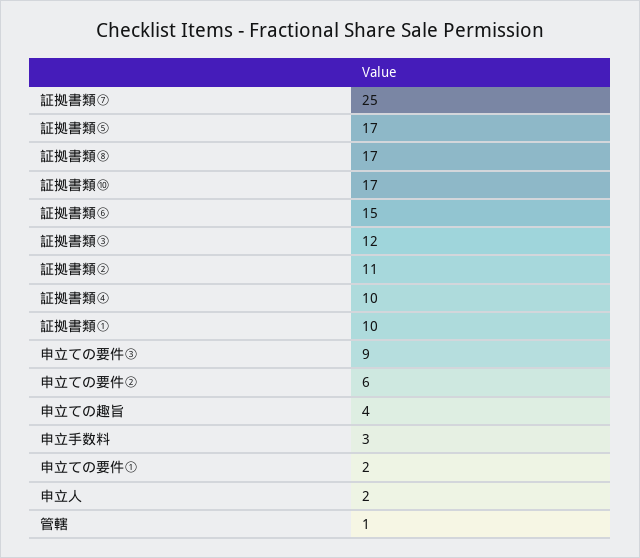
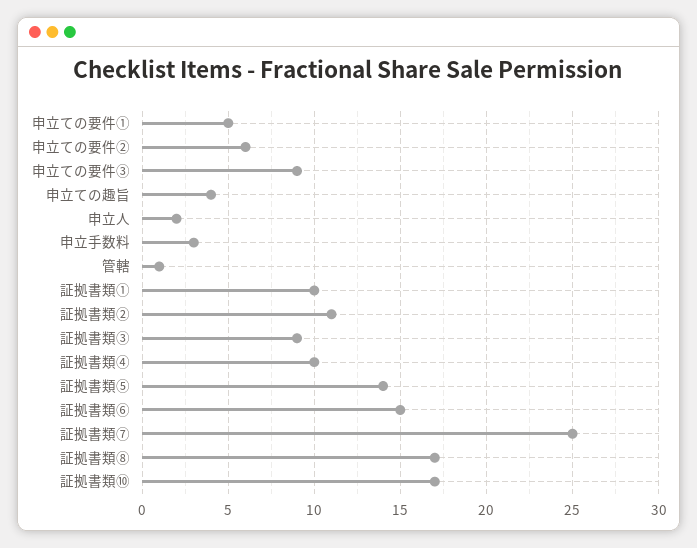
証拠書類⑤: 17 -> 14
証拠書類③: 12 -> 9
申立ての要件①: 2 -> 5

